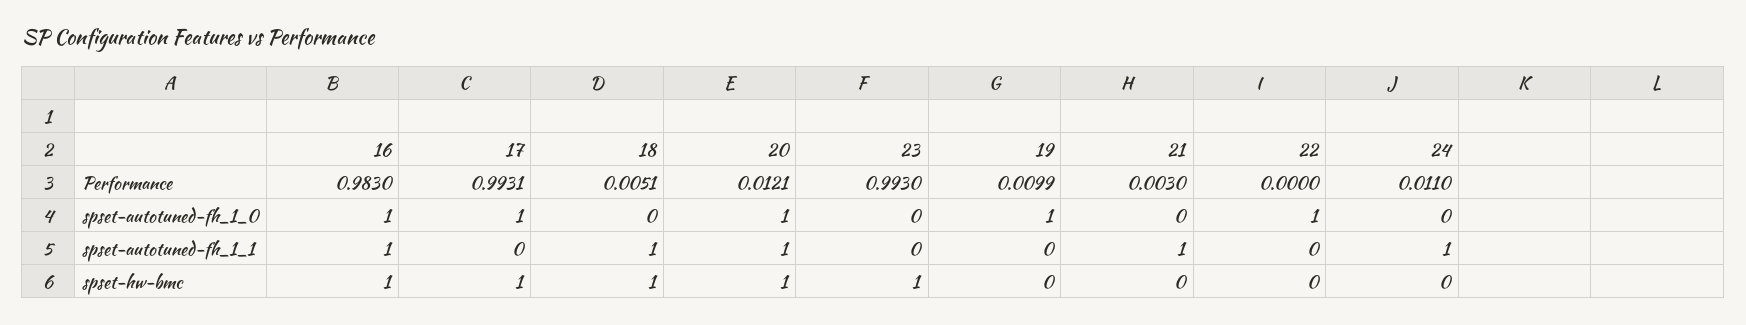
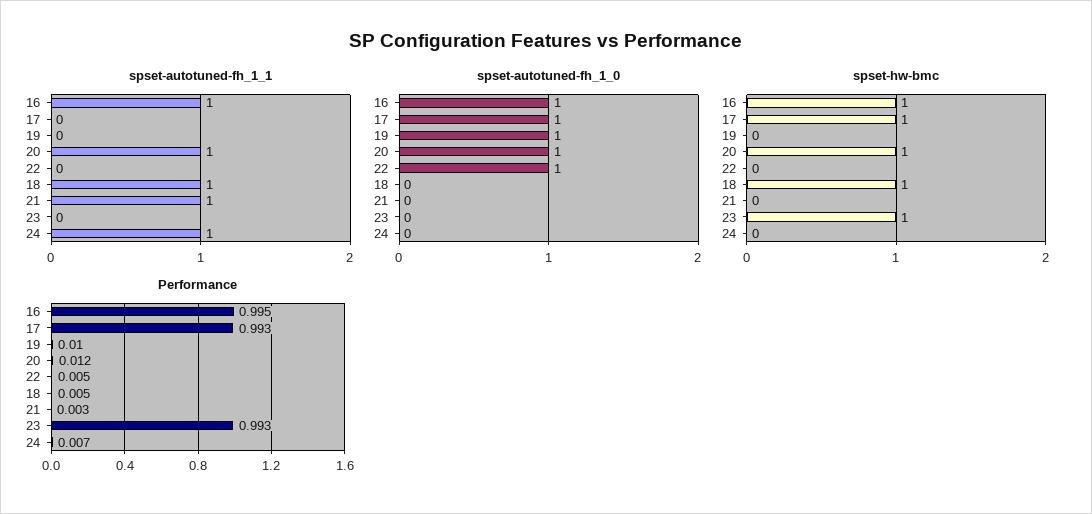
Performance, 16: 0.983 -> 0.995
Performance, 22: 0 -> 0.005
Performance, 24: 0.011 -> 0.007

